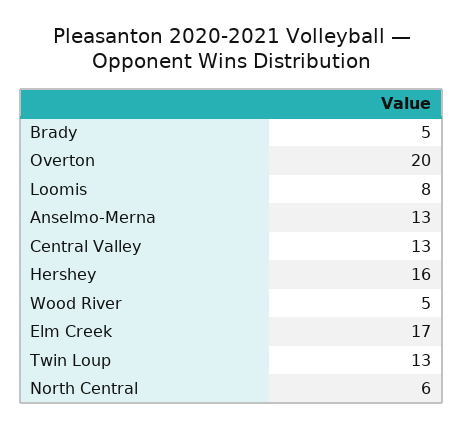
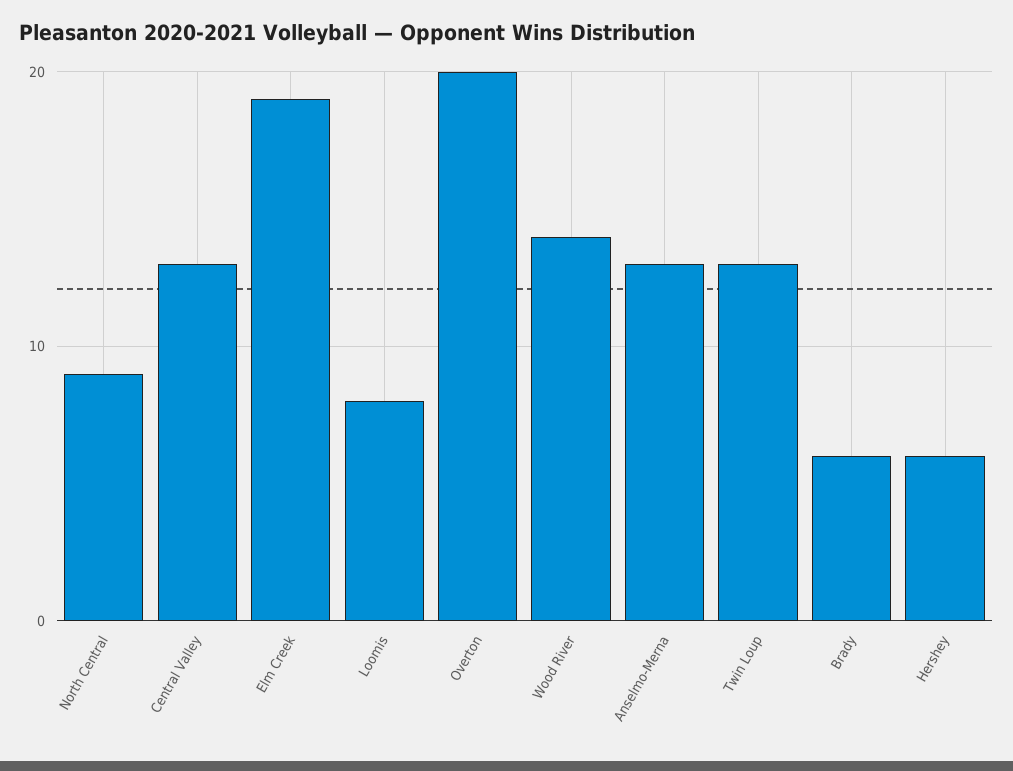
Brady: 5 -> 6
Hershey: 16 -> 6
Wood River: 5 -> 14
Elm Creek: 17 -> 19
North Central: 6 -> 9

